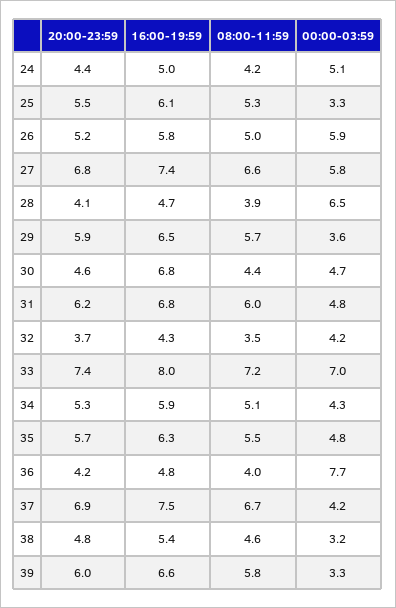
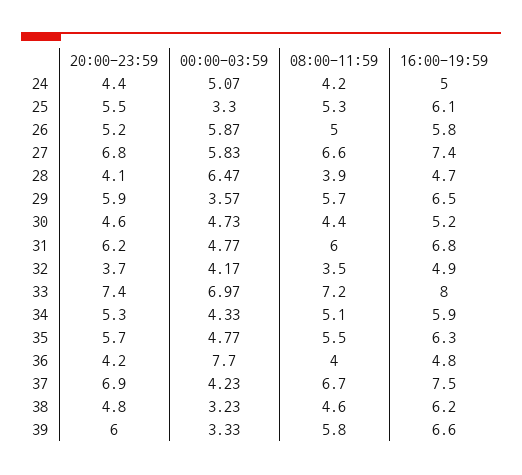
16:00-19:59, 30: 6.8 -> 5.2
16:00-19:59, 32: 4.3 -> 4.9
16:00-19:59, 38: 5.4 -> 6.2

